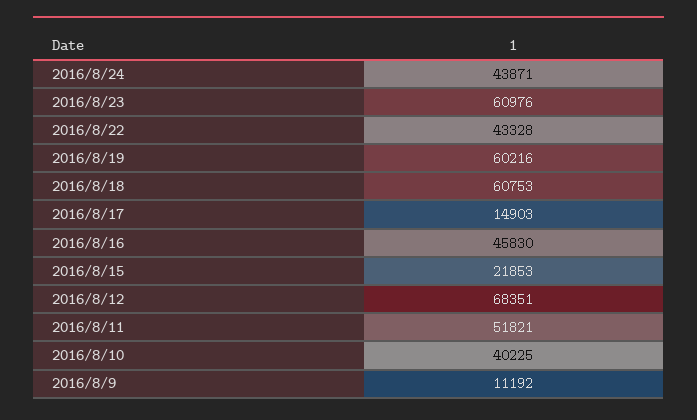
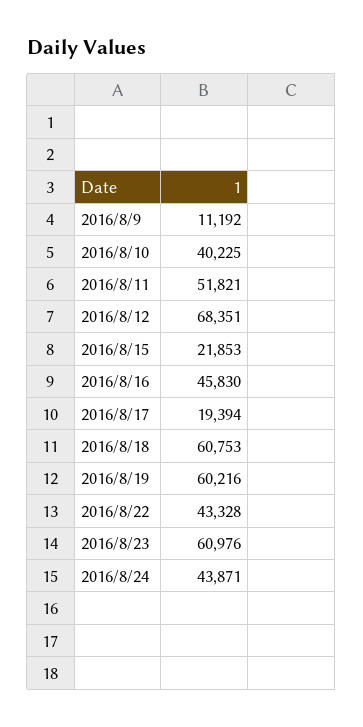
2016/8/17: 14903 -> 19394

